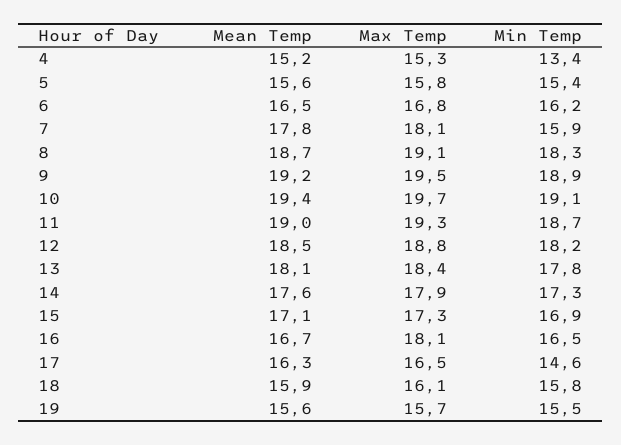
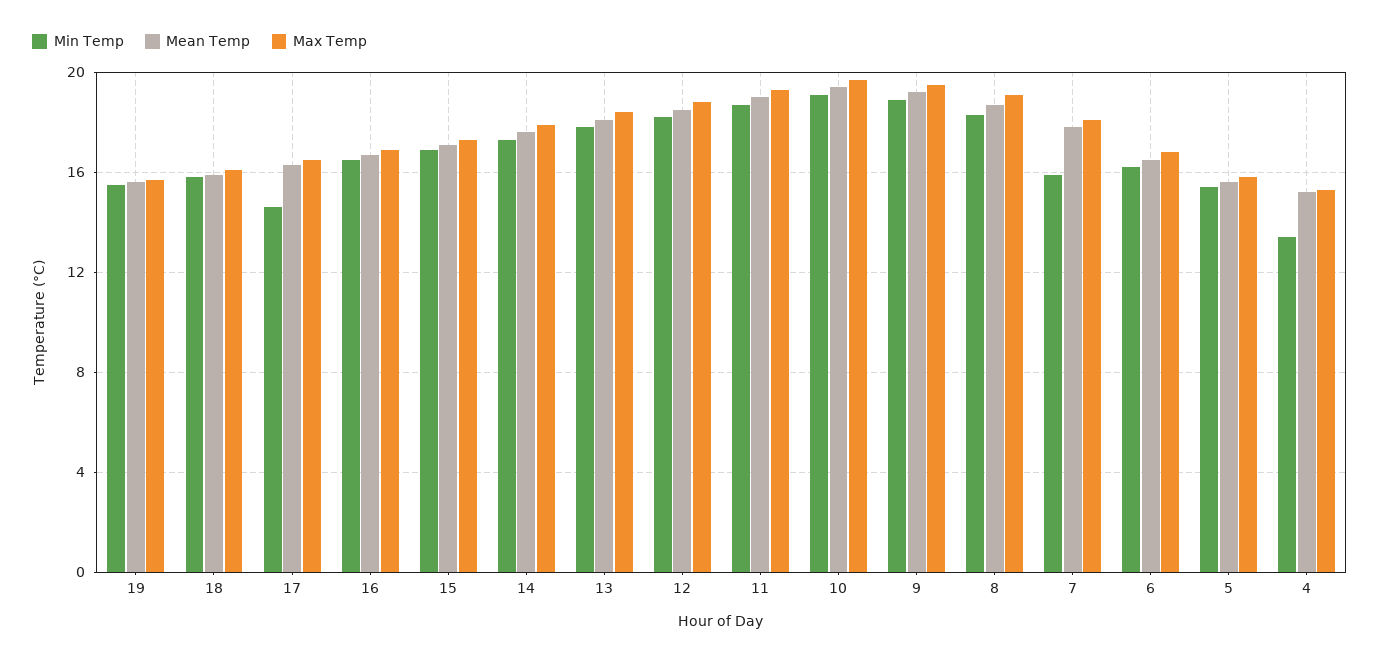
Max Temp, 16: 18.1 -> 17

